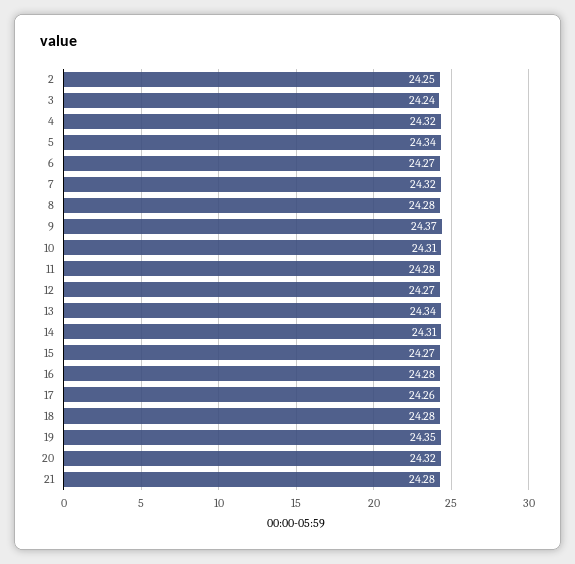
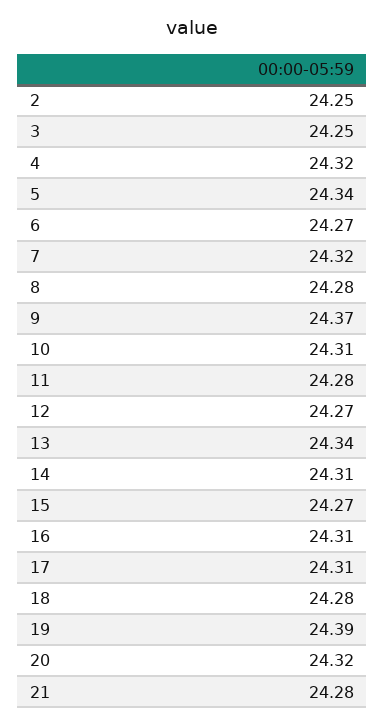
3: 24.24 -> 24.25
16: 24.28 -> 24.31
17: 24.26 -> 24.31
19: 24.35 -> 24.39

